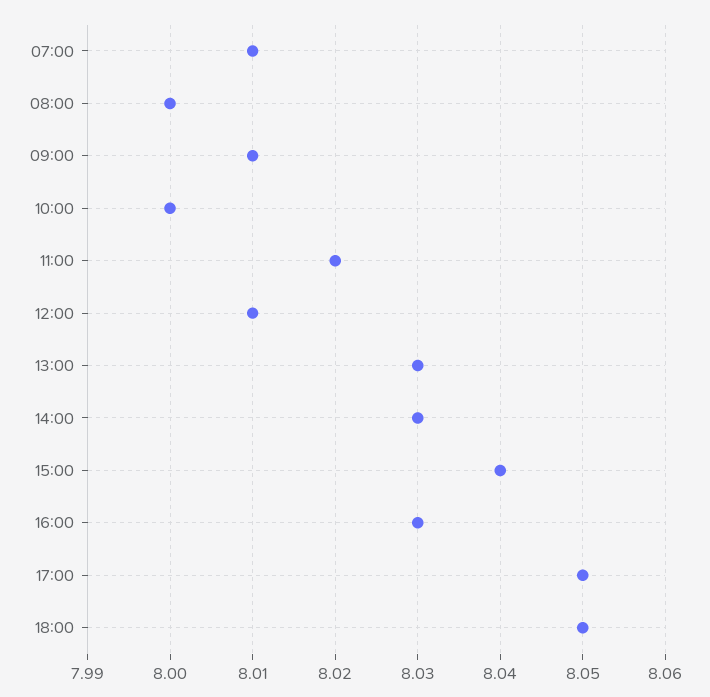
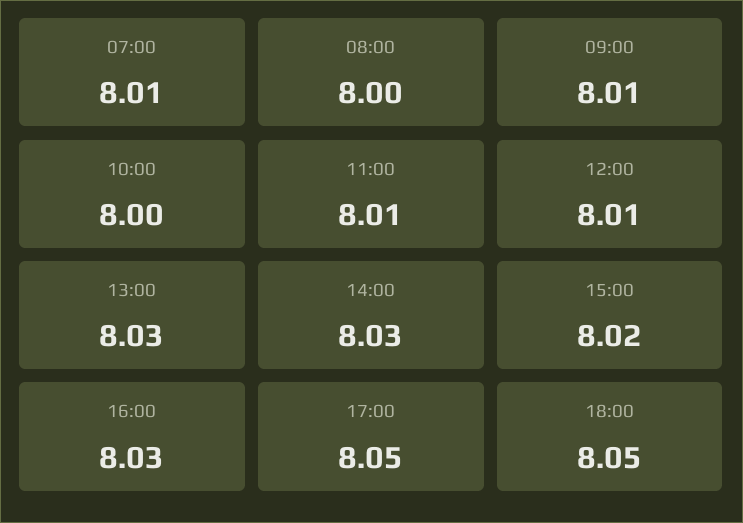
11:00: 8.02 -> 8.01
15:00: 8.04 -> 8.02

